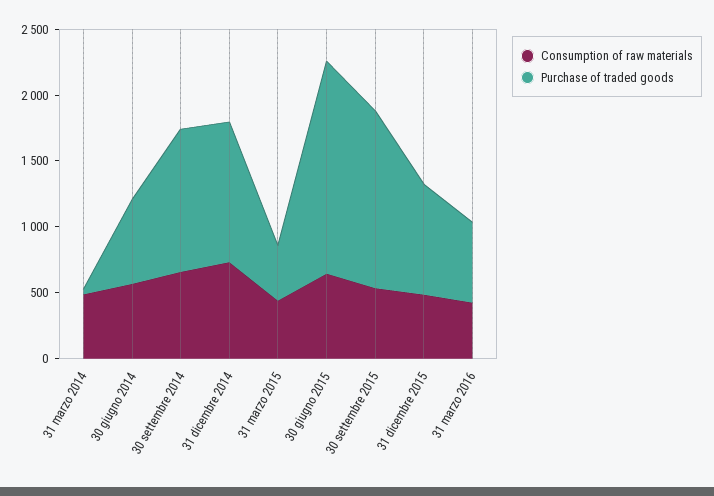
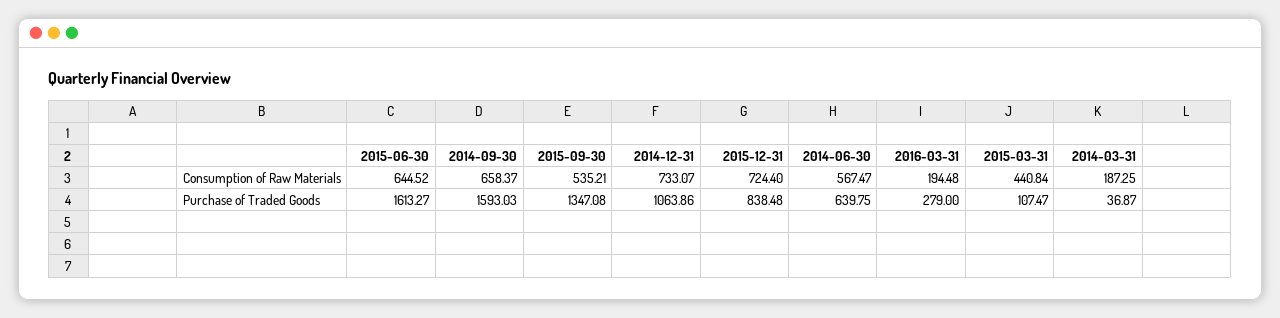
Consumption of raw materials, 31 marzo 2014: 500 -> 187.25
Purchase of traded goods, 30 settembre 2014: 1100 -> 1593.03
Purchase of traded goods, 31 marzo 2015: 400 -> 107.47
Consumption of raw materials, 31 dicembre 2015: 500 -> 724.4
Consumption of raw materials, 31 marzo 2016: 400 -> 194.48
Purchase of traded goods, 31 marzo 2016: 600 -> 279

